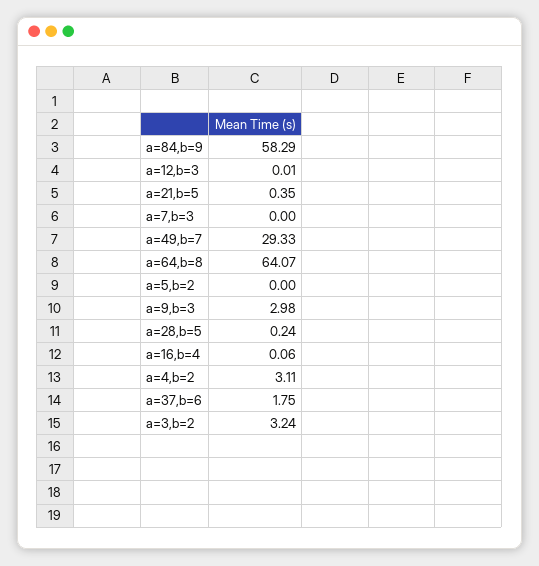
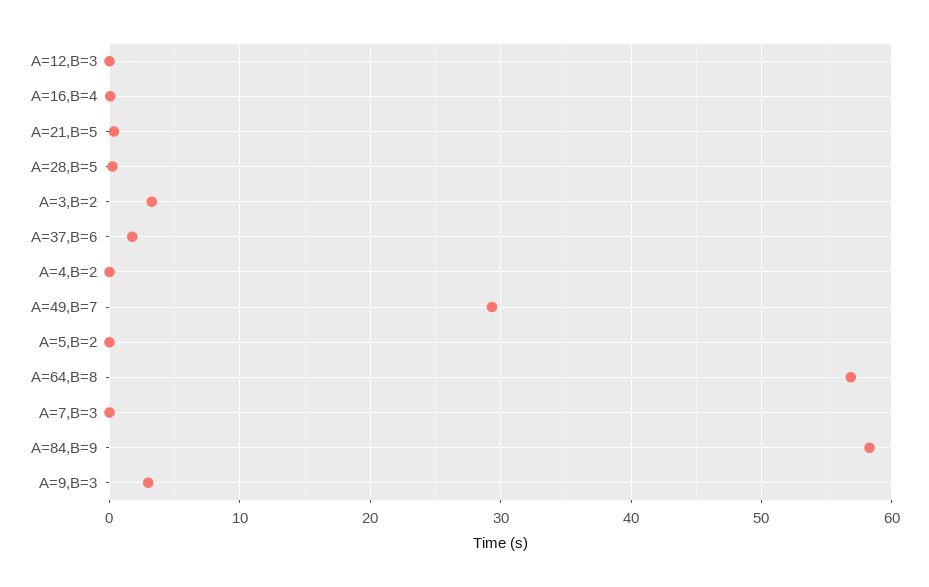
a=64,b=8: 64.07 -> 57
a=4,b=2: 3.11 -> 0

